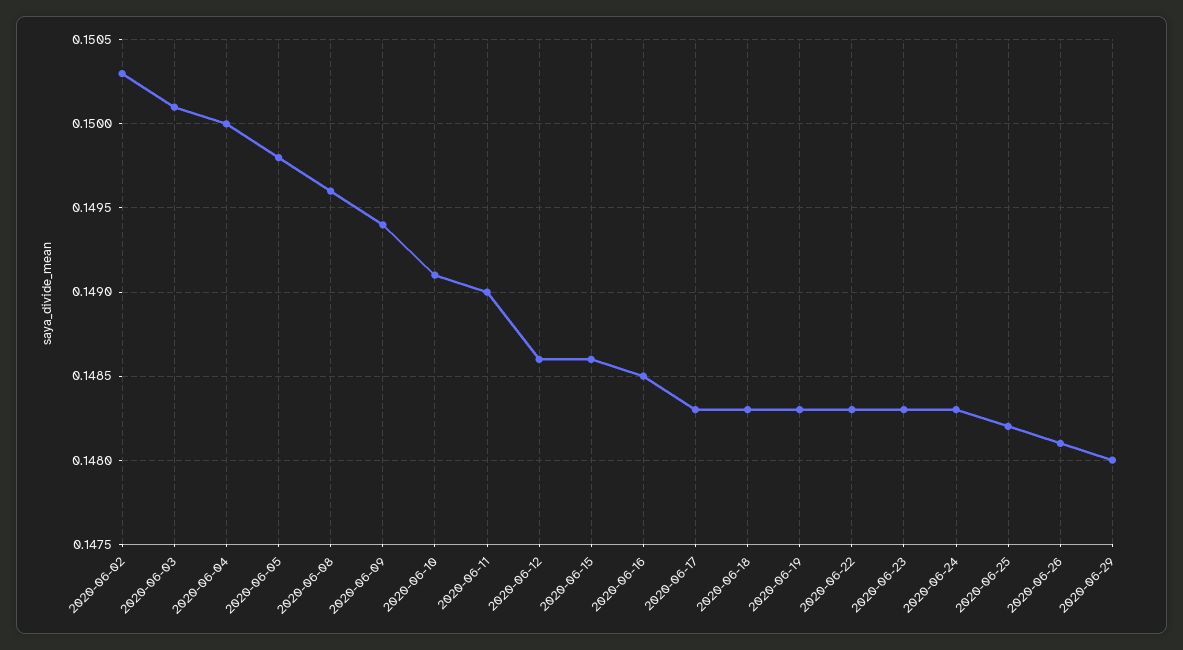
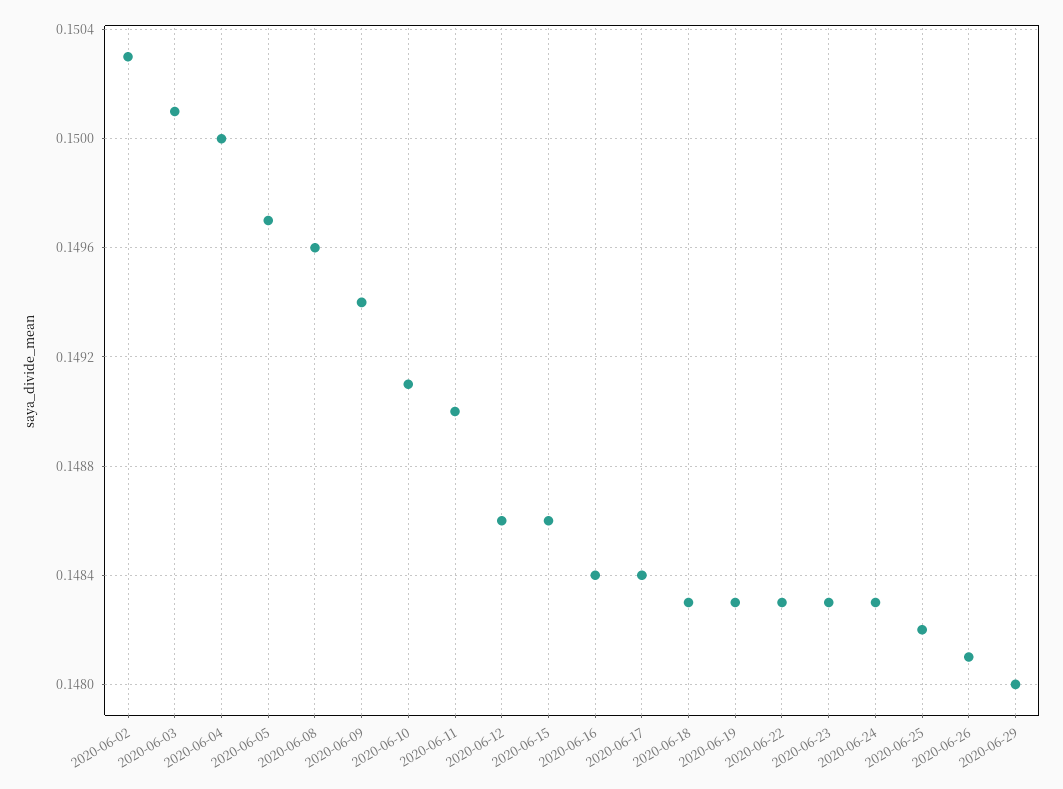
2020-06-05: 0.1498 -> 0.1497
2020-06-16: 0.1485 -> 0.1484
2020-06-17: 0.1483 -> 0.1484

